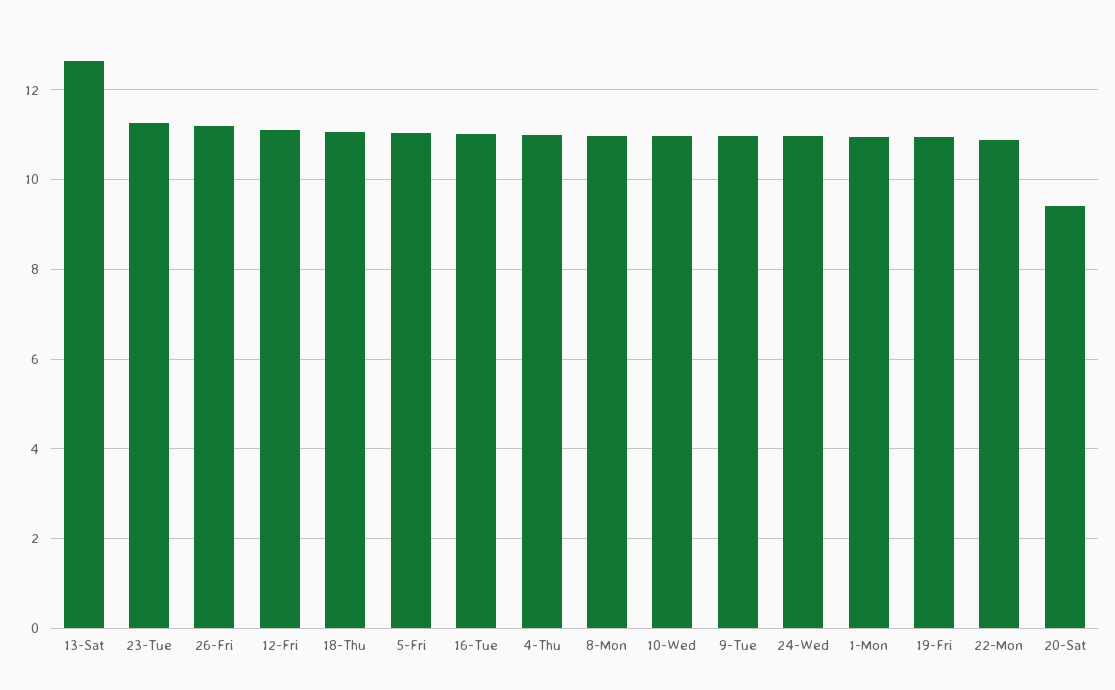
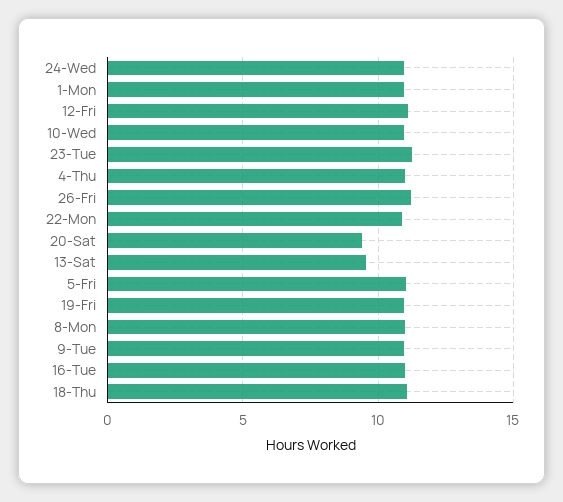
13-Sat: 12.6 -> 9.5

